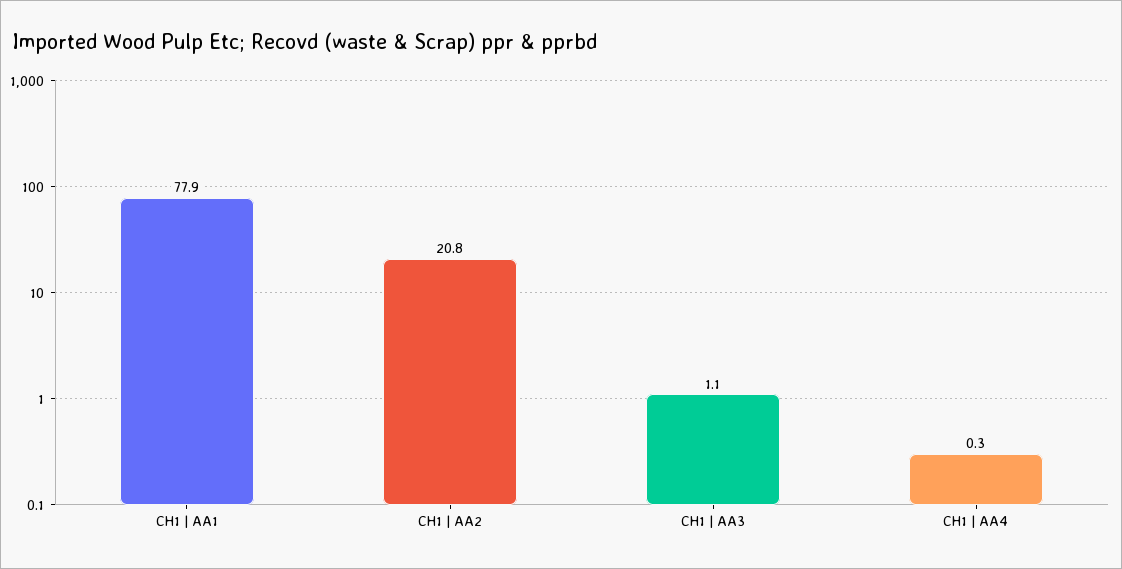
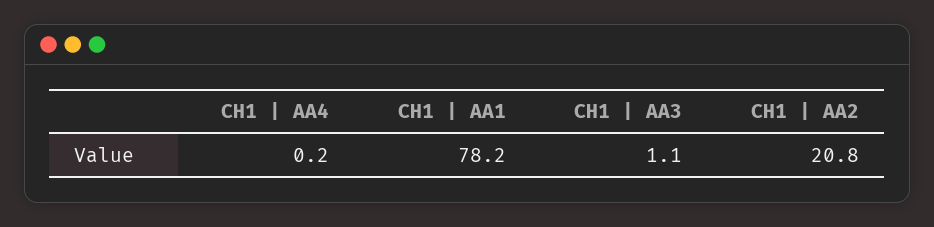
CH1 | AA1: 77.9 -> 78.2
CH1 | AA4: 0.3 -> 0.2

